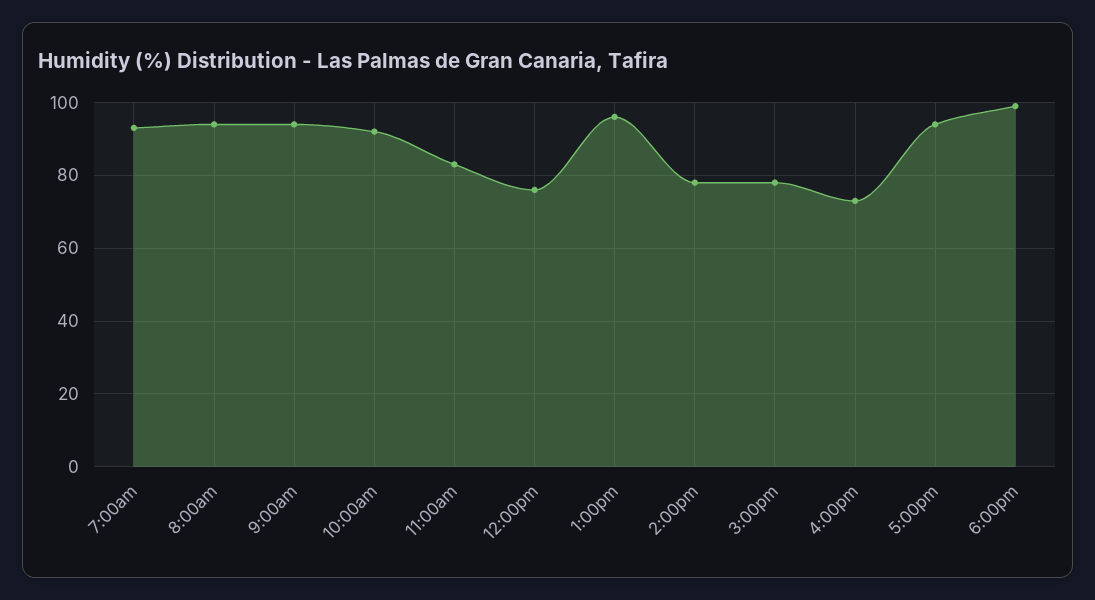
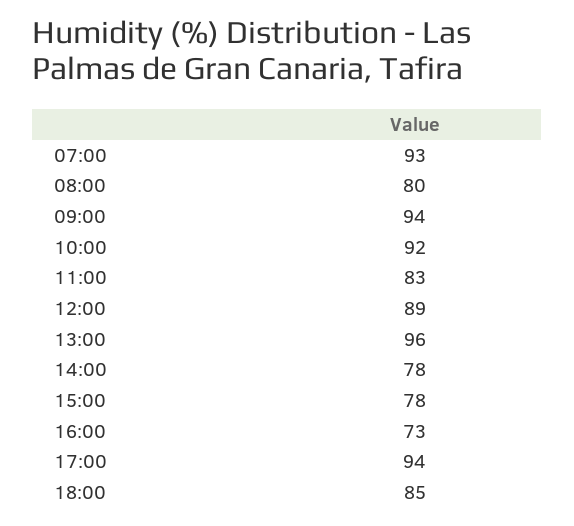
8:00am: 95 -> 80
12:00pm: 75 -> 89
6:00pm: 100 -> 85

